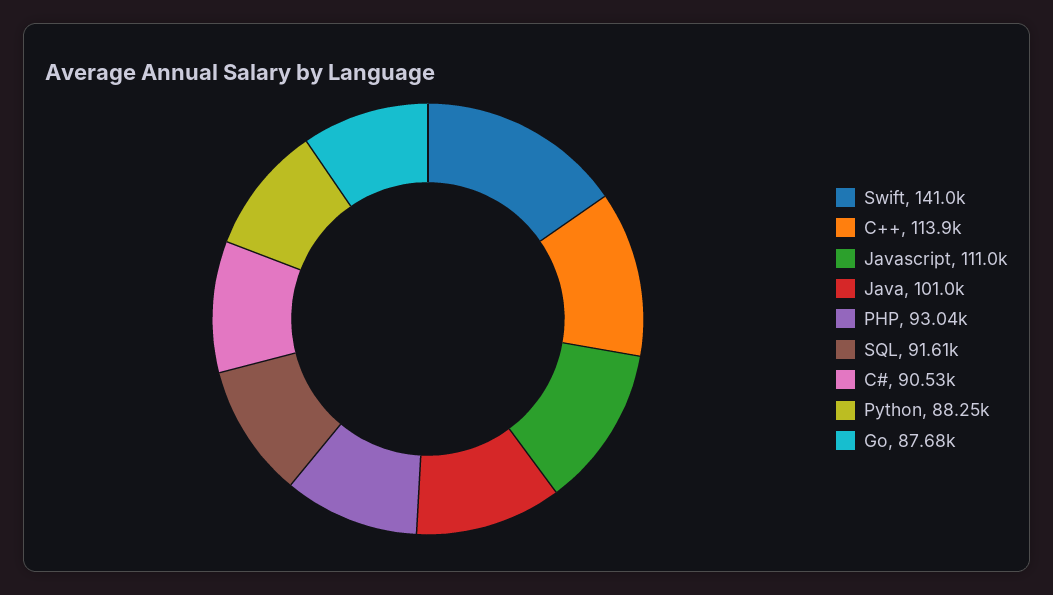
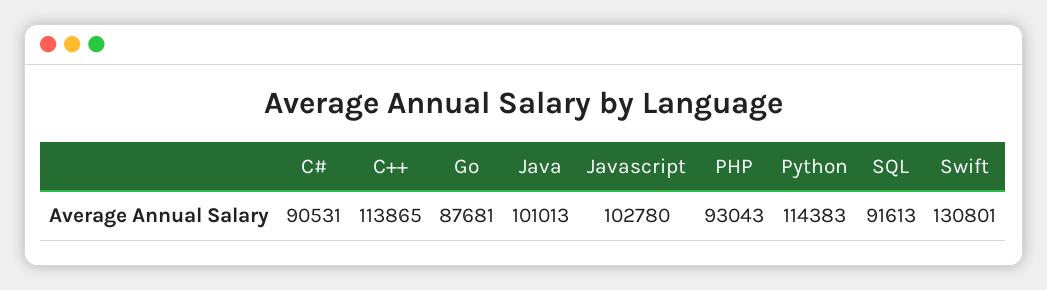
Swift: 141000 -> 130801
Javascript: 111000 -> 102780
Python: 88250 -> 114383

